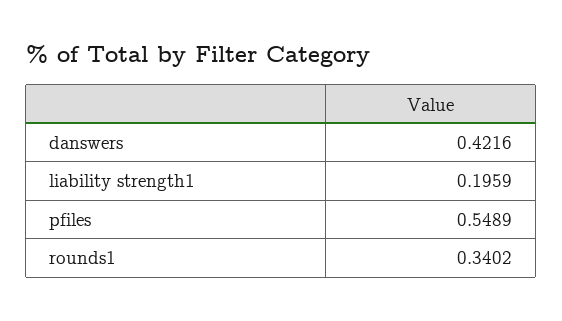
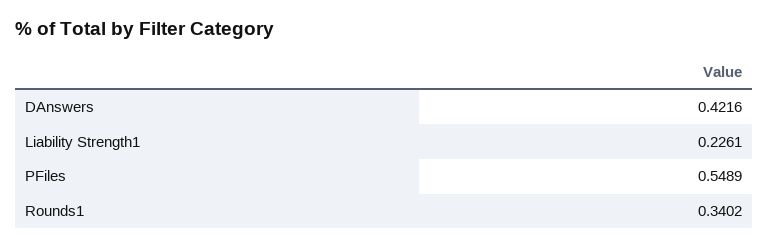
liability strength1: 0.1959 -> 0.2261

